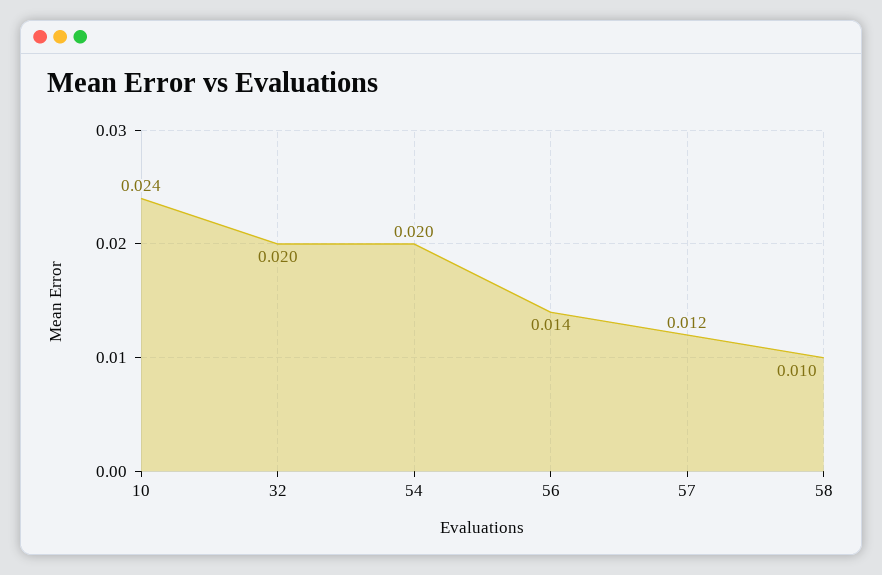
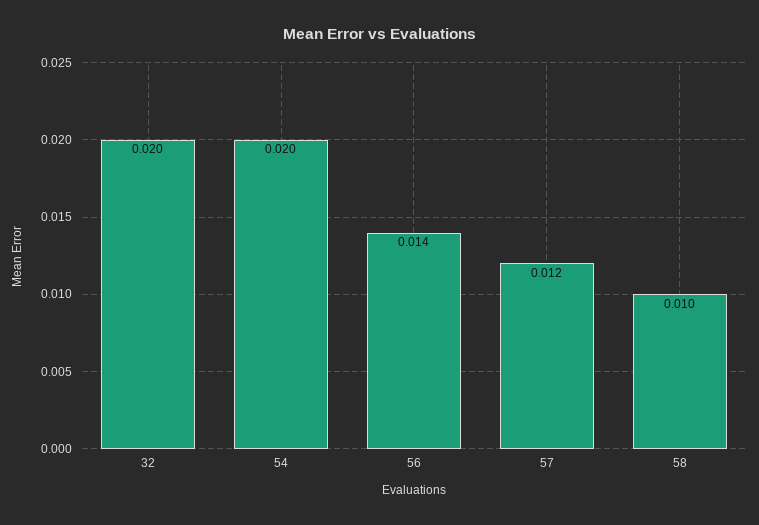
10: 0.024 -> none

